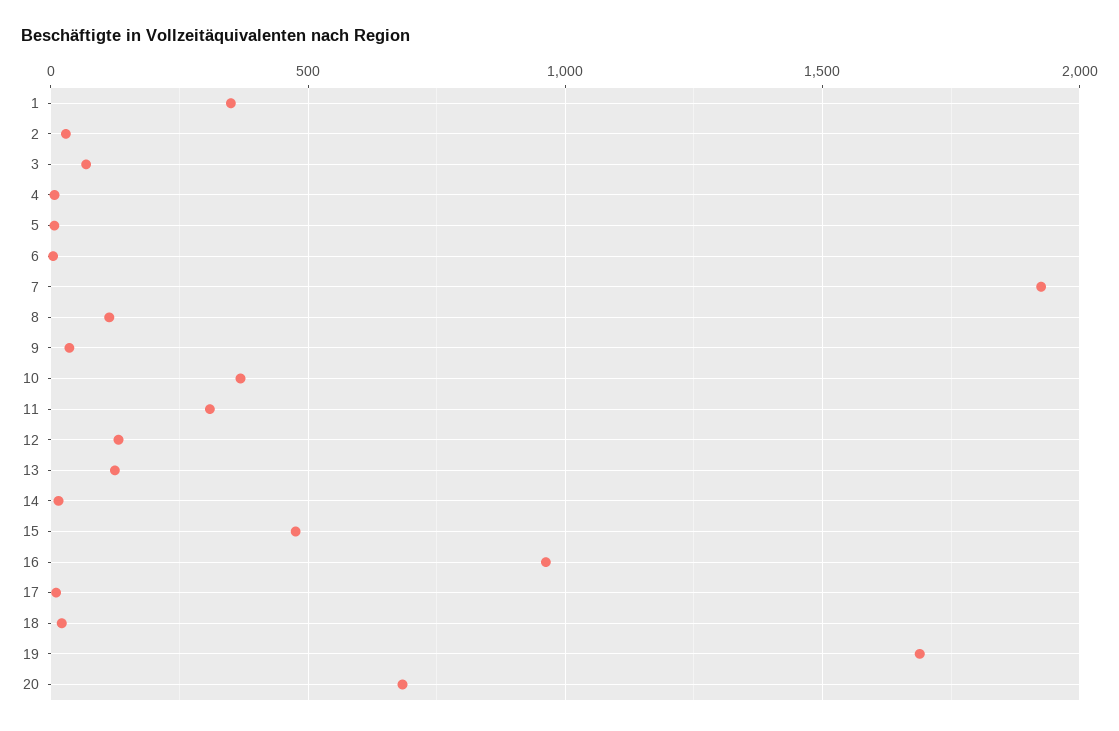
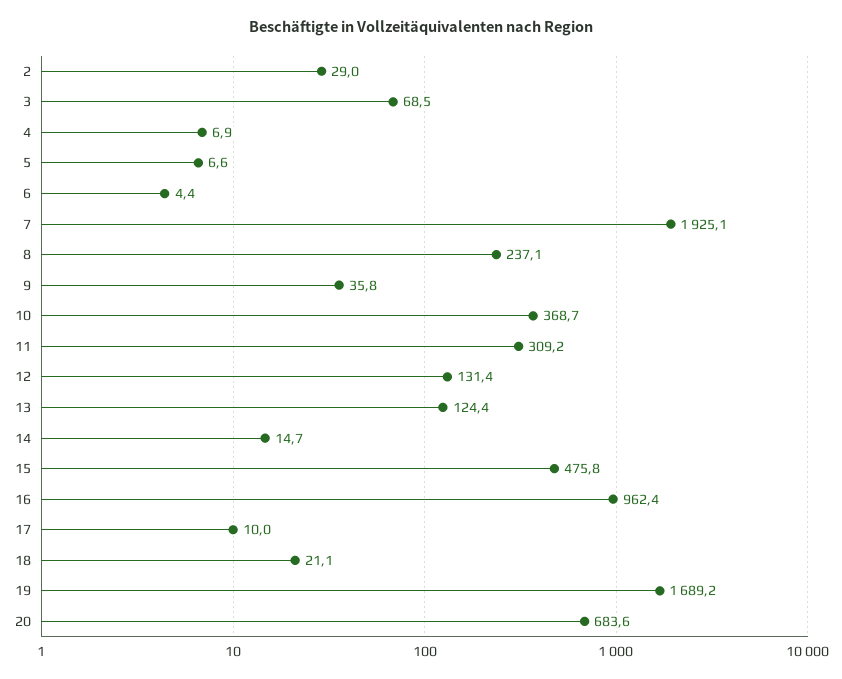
1: 350 -> none
8: 100 -> 237.1

